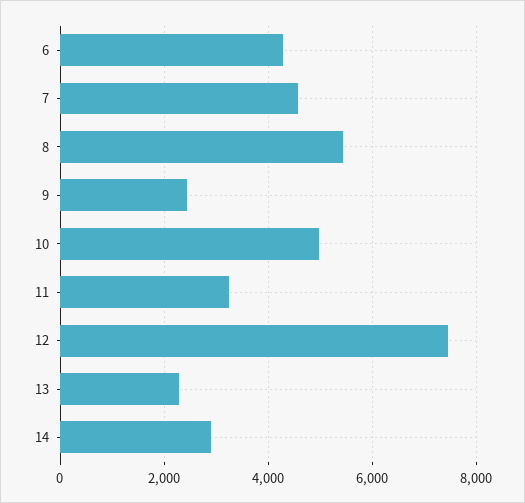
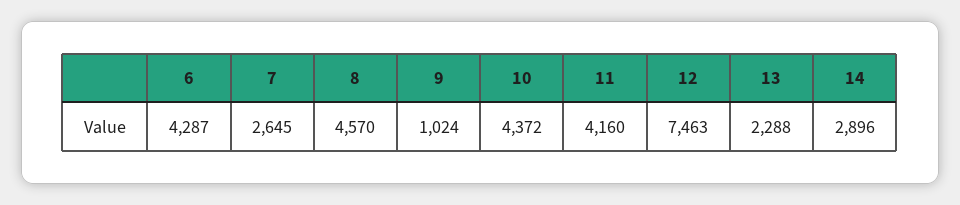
7: 4600 -> 2645
8: 5400 -> 4570
9: 2400 -> 1024
10: 5000 -> 4372
11: 3200 -> 4160

